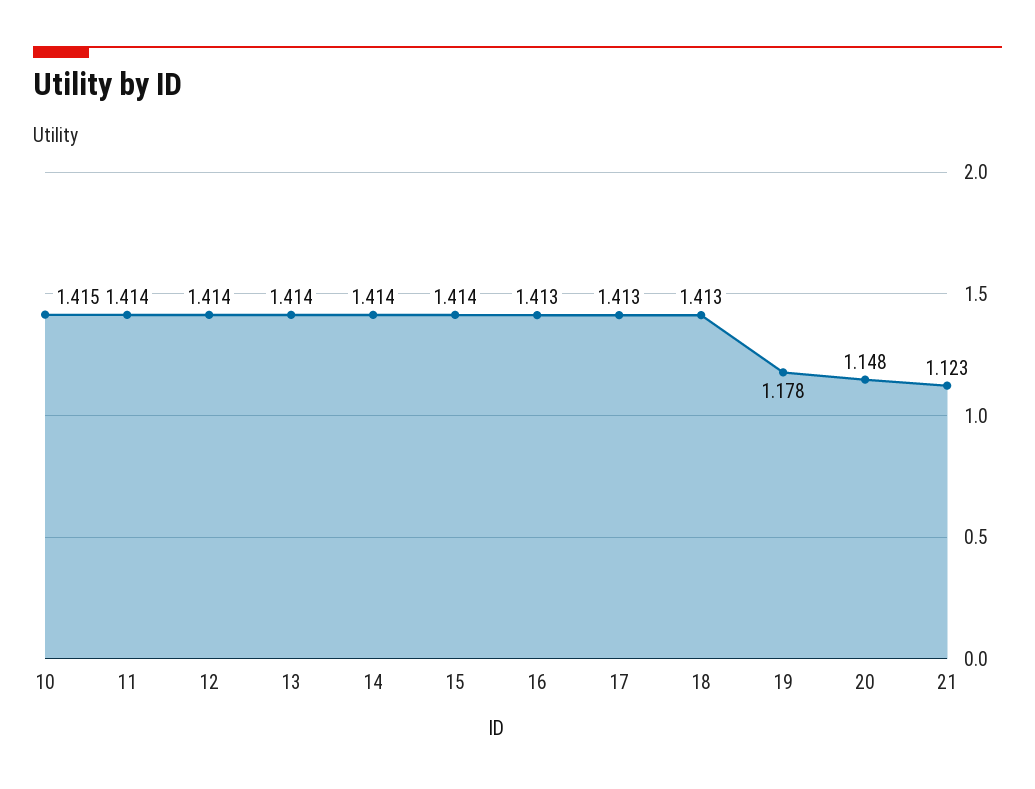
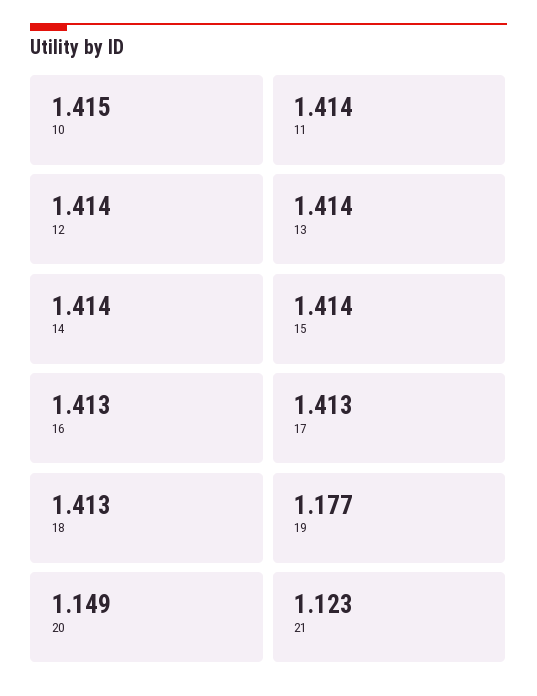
19: 1.178 -> 1.177
20: 1.148 -> 1.149

